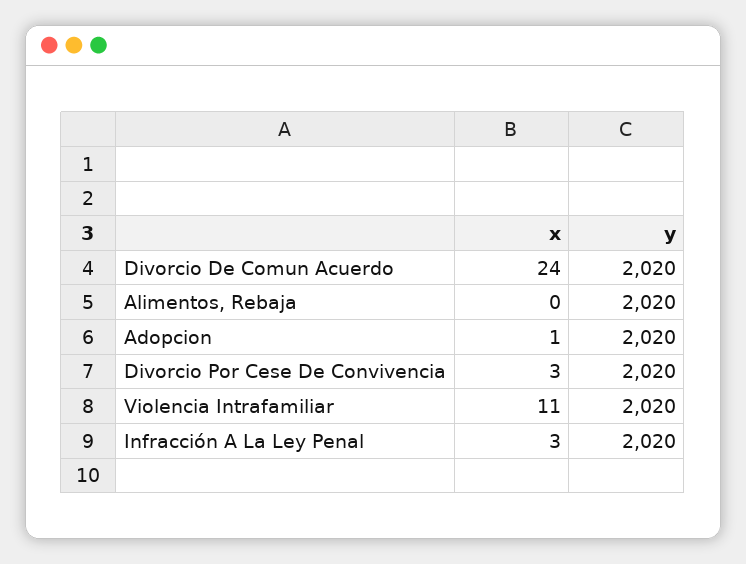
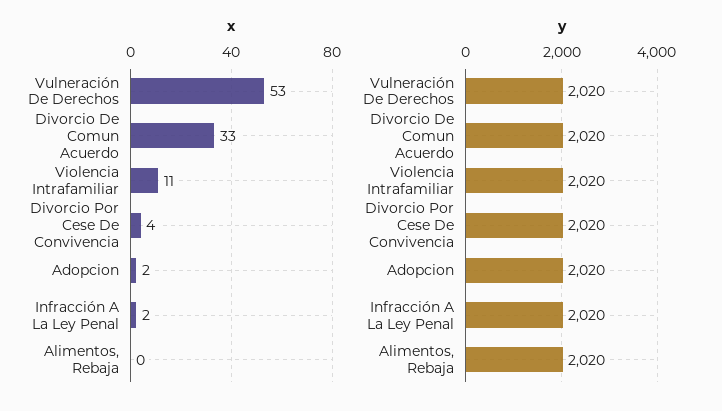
x, Divorcio De Comun Acuerdo: 24 -> 33
x, Adopcion: 1 -> 2
x, Divorcio Por Cese De Convivencia: 3 -> 4
x, Infracción A La Ley Penal: 3 -> 2
x, Vulneración De Derechos: none -> 53
y, Vulneración De Derechos: none -> 2020

